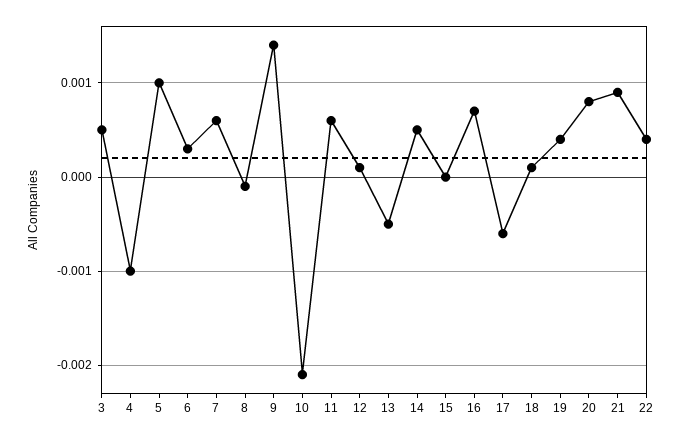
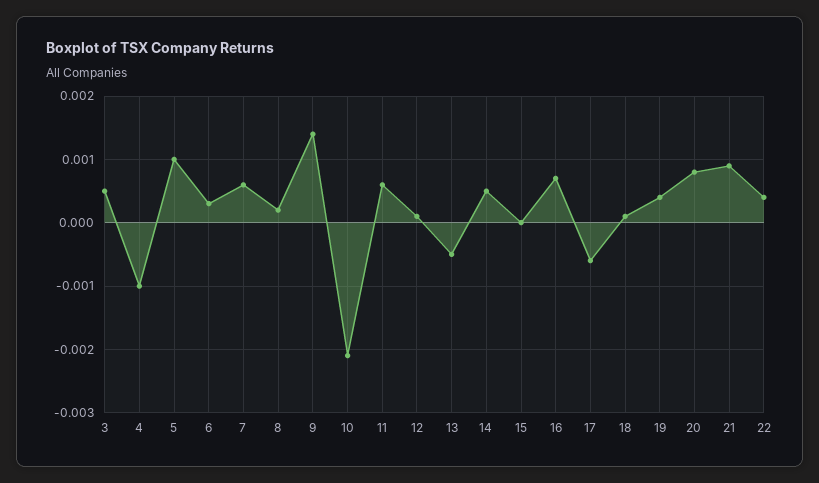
8: -0.0001 -> 0.0002

